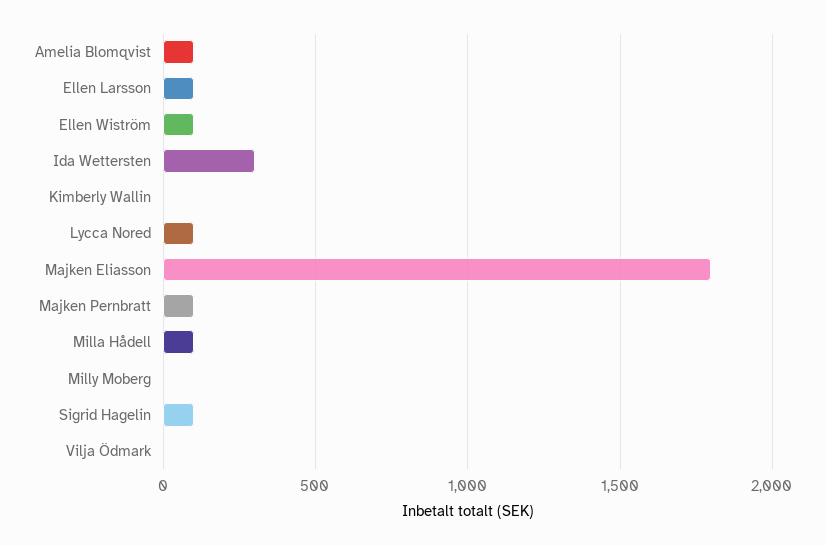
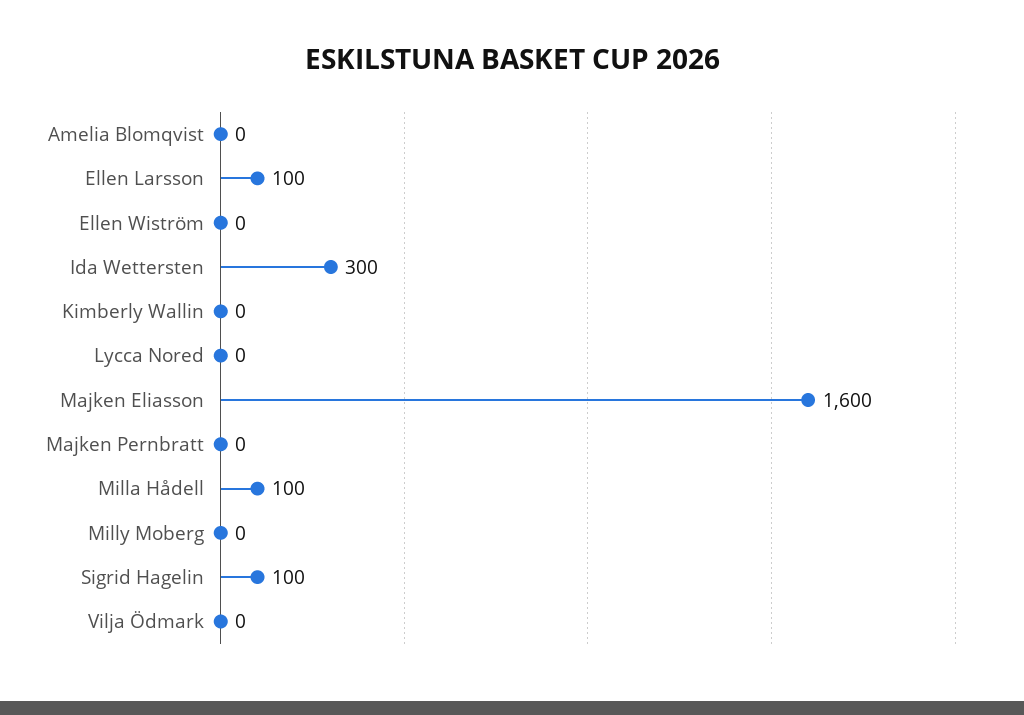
Amelia Blomqvist: 100 -> 0
Ellen Wiström: 100 -> 0
Lycca Nored: 100 -> 0
Majken Eliasson: 1800 -> 1600
Majken Pernbratt: 100 -> 0

